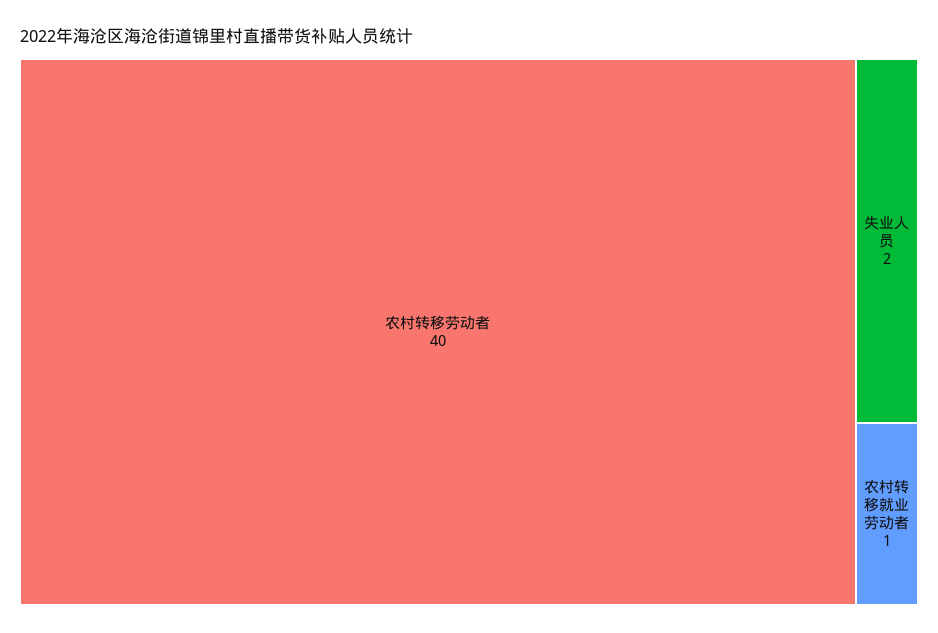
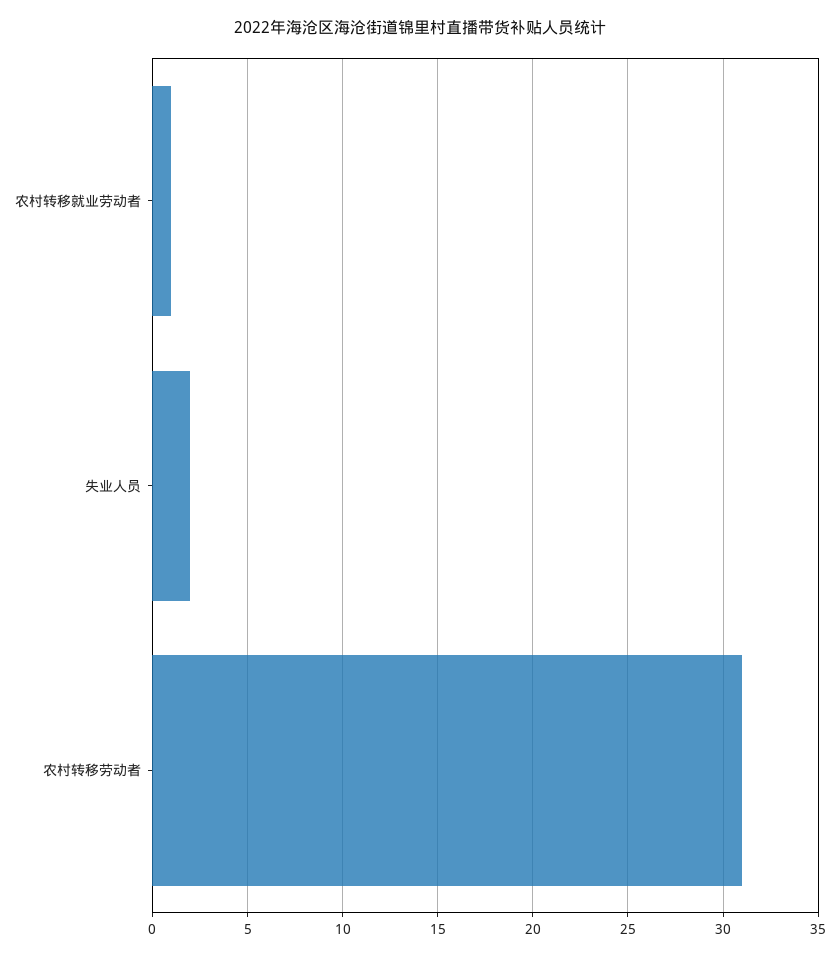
农村转移劳动者: 40 -> 31

